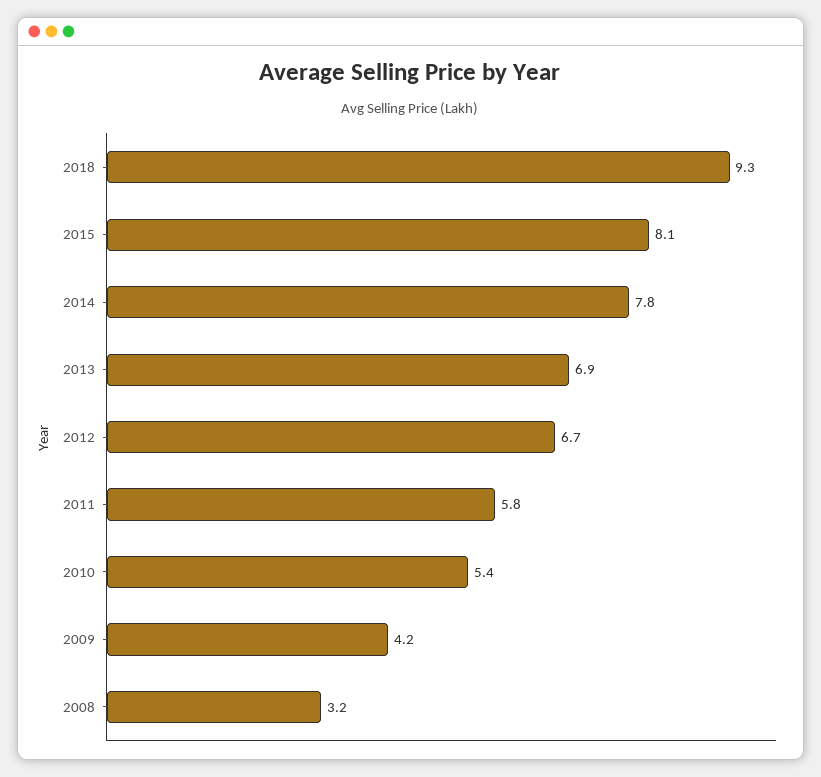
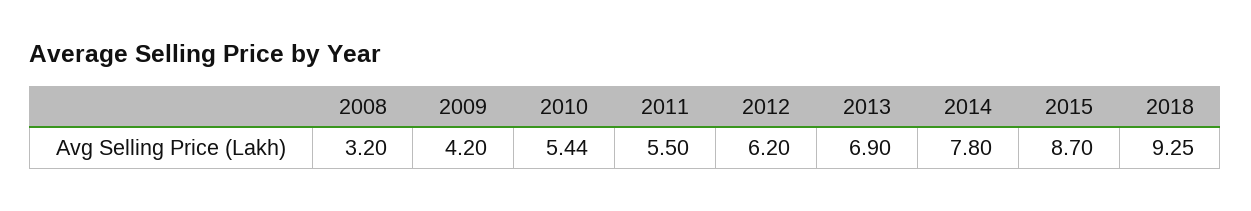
2015: 8.1 -> 8.7
2012: 6.7 -> 6.2
2011: 5.8 -> 5.5

